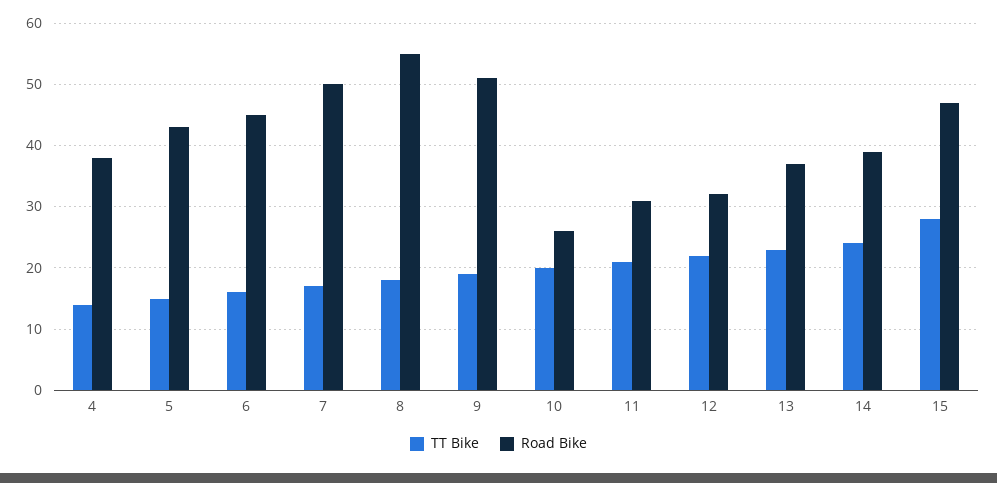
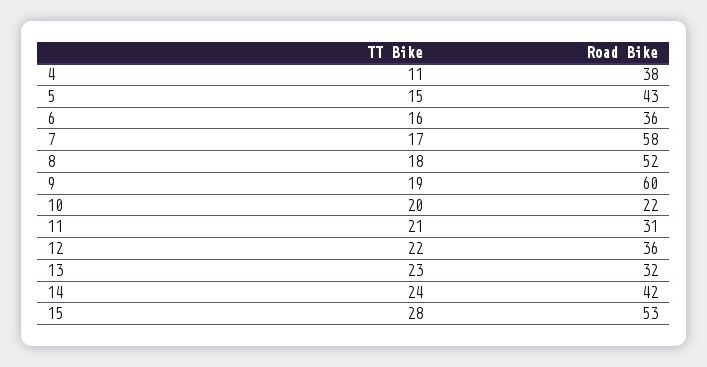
TT Bike, 4: 14 -> 11
Road Bike, 6: 45 -> 36
Road Bike, 7: 50 -> 58
Road Bike, 8: 55 -> 52
Road Bike, 9: 51 -> 60
Road Bike, 10: 26 -> 22
Road Bike, 12: 32 -> 36
Road Bike, 13: 37 -> 32
Road Bike, 14: 39 -> 42
Road Bike, 15: 47 -> 53

